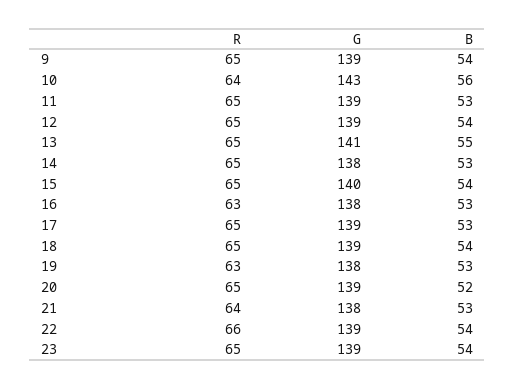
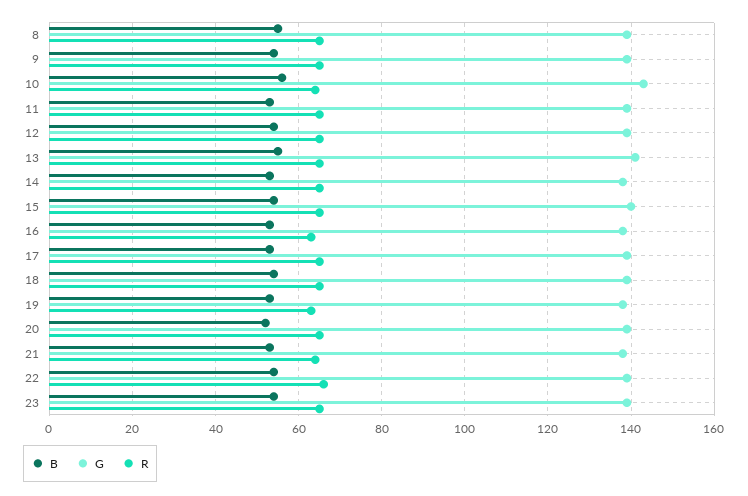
B, 8: none -> 55
G, 8: none -> 140
R, 8: none -> 65

